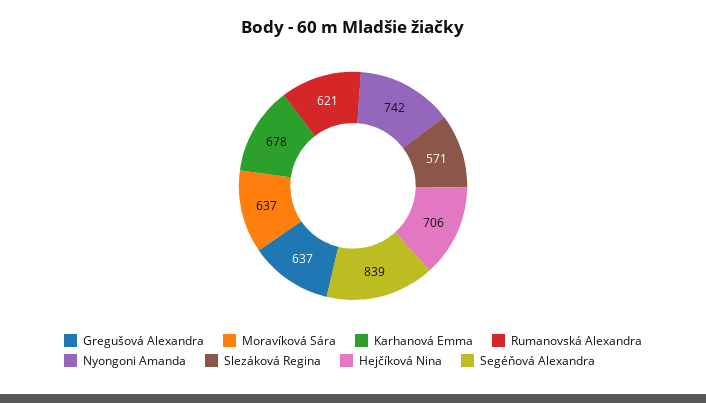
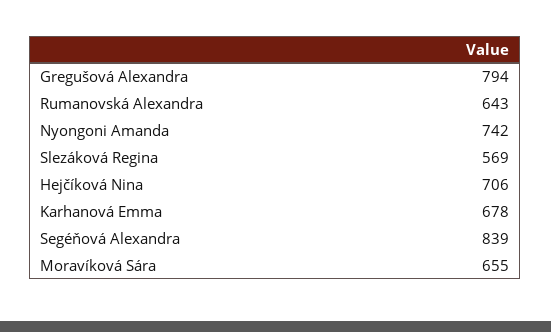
Gregušová Alexandra: 637 -> 794
Moravíková Sára: 637 -> 655
Rumanovská Alexandra: 621 -> 643
Slezáková Regina: 571 -> 569

